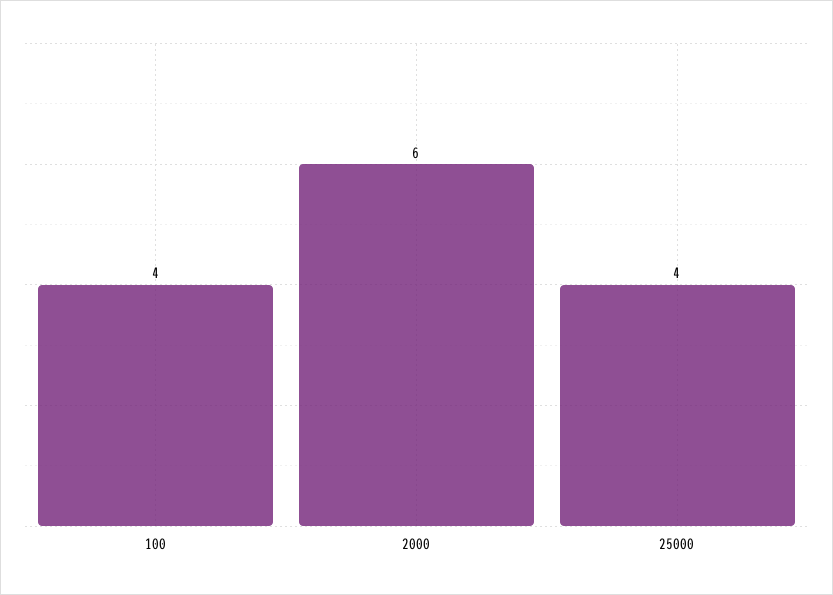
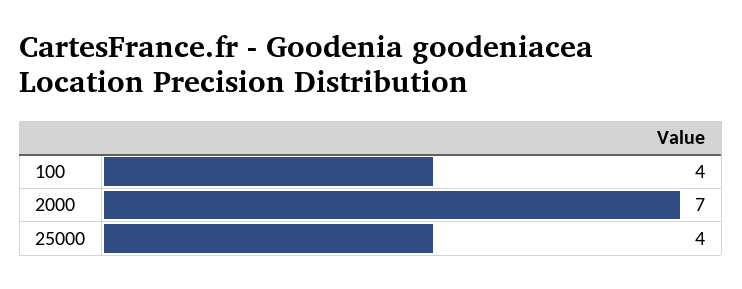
2000: 6 -> 7

